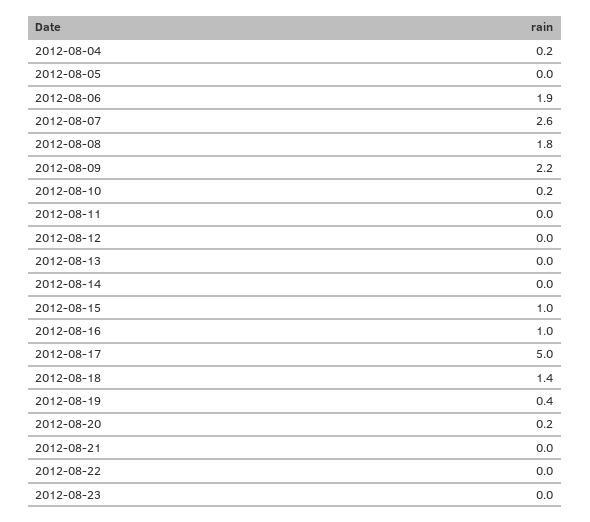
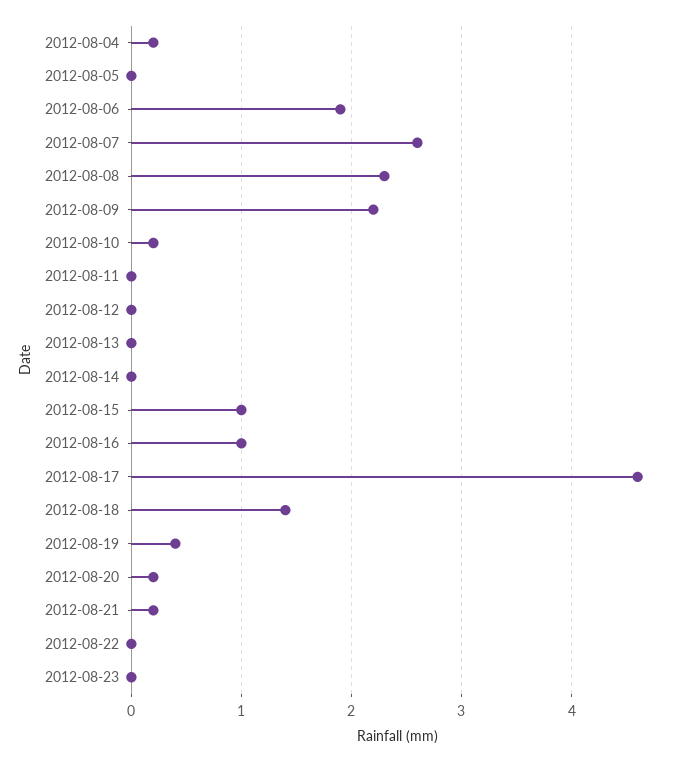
2012-08-08: 1.8 -> 2.3
2012-08-17: 5 -> 4.6
2012-08-21: 0 -> 0.2

